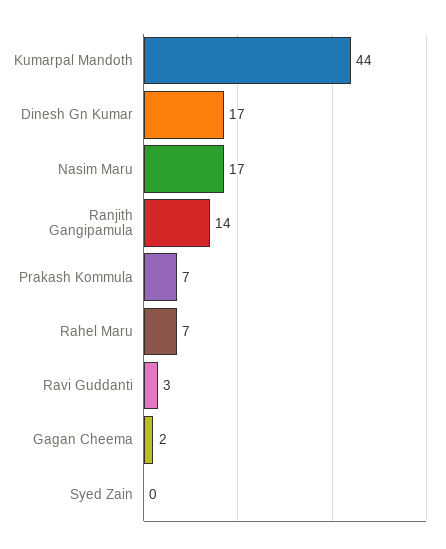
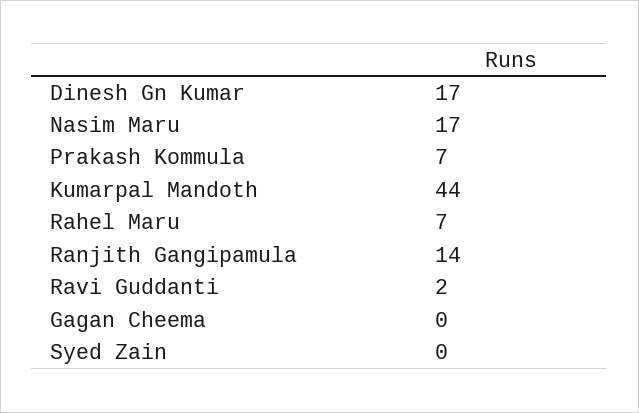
Ravi Guddanti: 3 -> 2
Gagan Cheema: 2 -> 0

